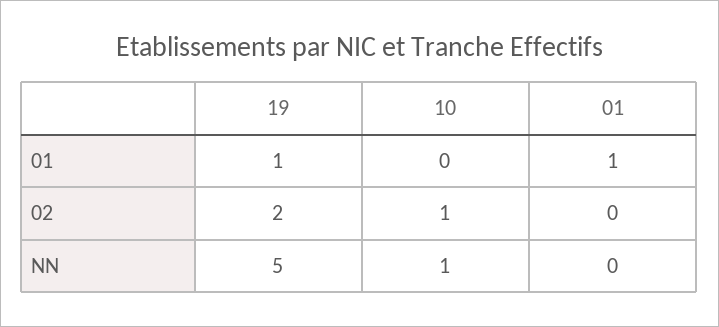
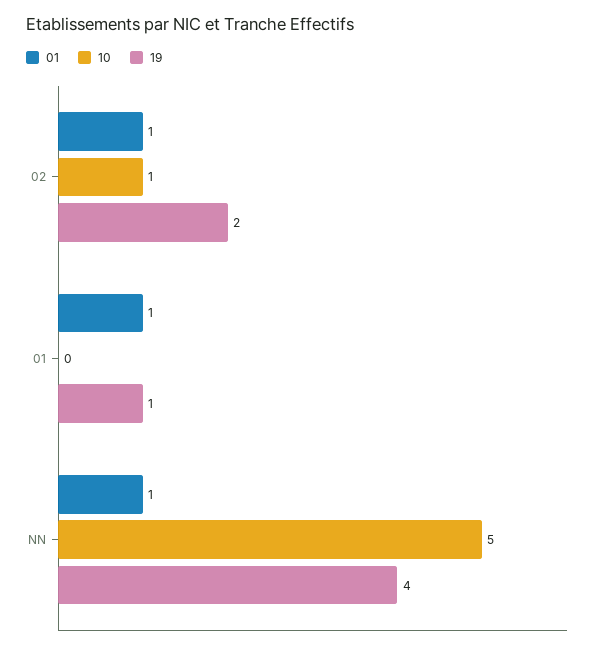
01, 02: 0 -> 1
19, NN: 5 -> 4
10, NN: 1 -> 5
01, NN: 0 -> 1

